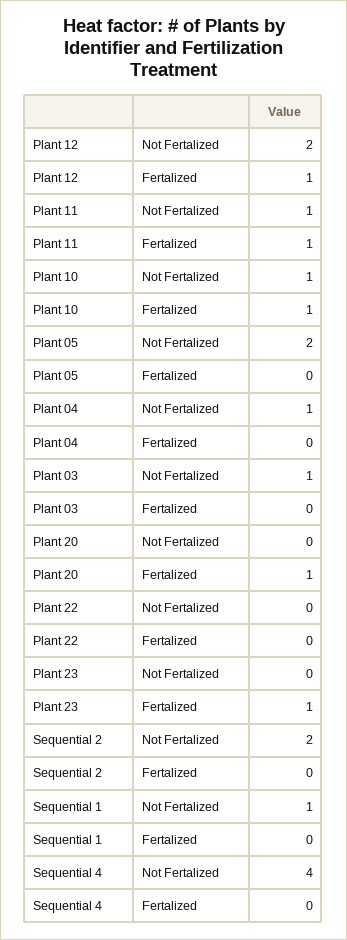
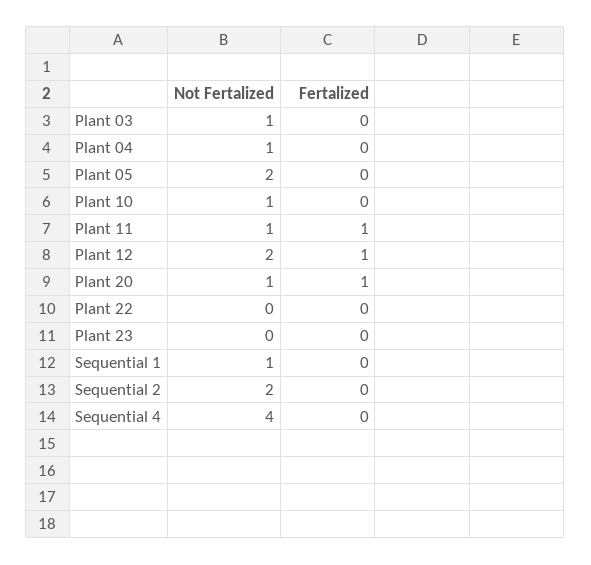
Plant 10, Fertalized: 1 -> 0
Plant 20, Not Fertalized: 0 -> 1
Plant 23, Fertalized: 1 -> 0

